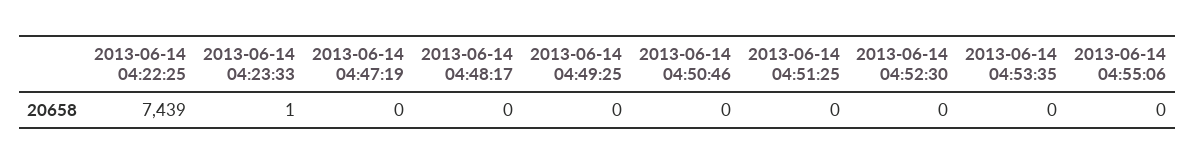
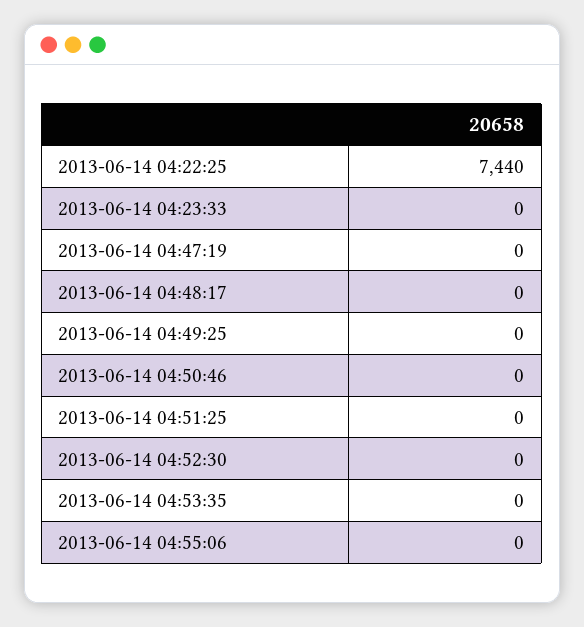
2013-06-14 04:22:25: 7439 -> 7440
2013-06-14 04:23:33: 1 -> 0

